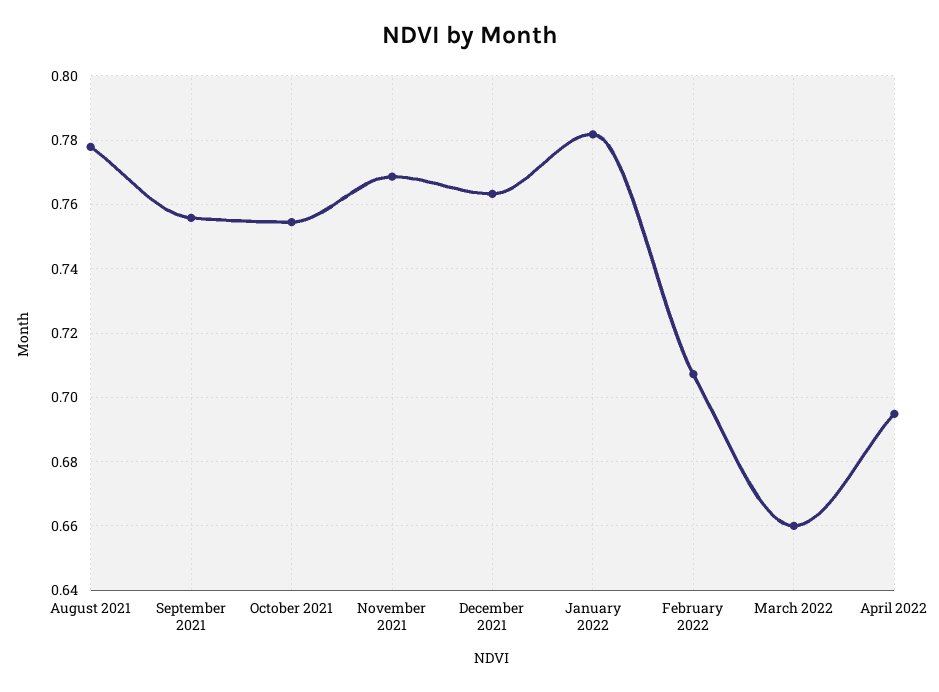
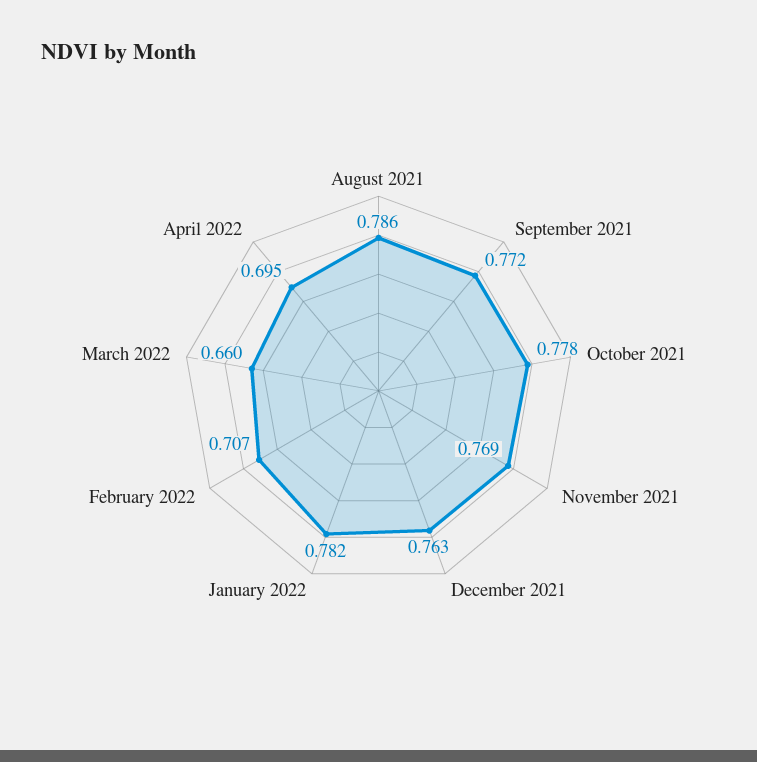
August 2021: 0.778 -> 0.786
September 2021: 0.756 -> 0.772
October 2021: 0.754 -> 0.778

